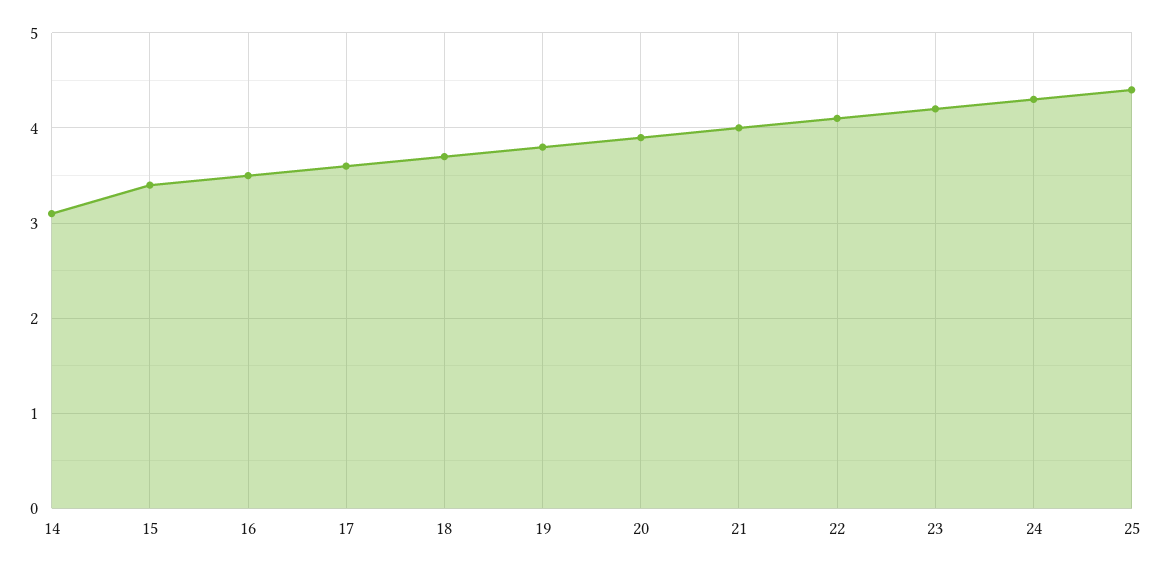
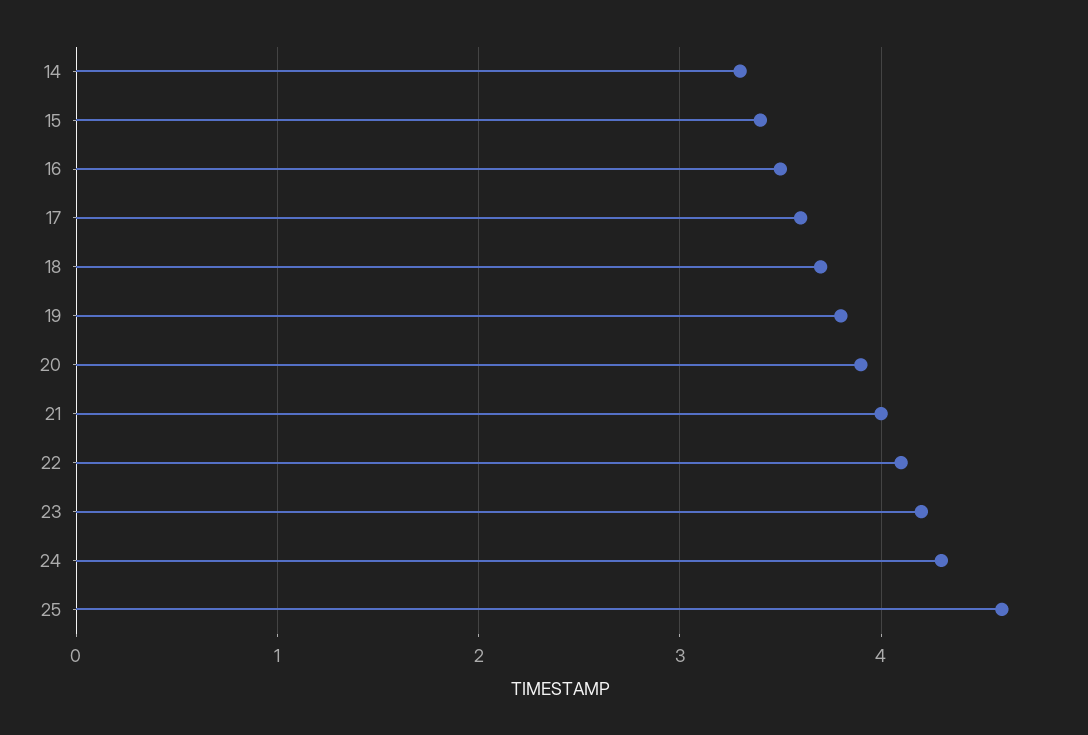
14: 3.1 -> 3.3
25: 4.4 -> 4.6

